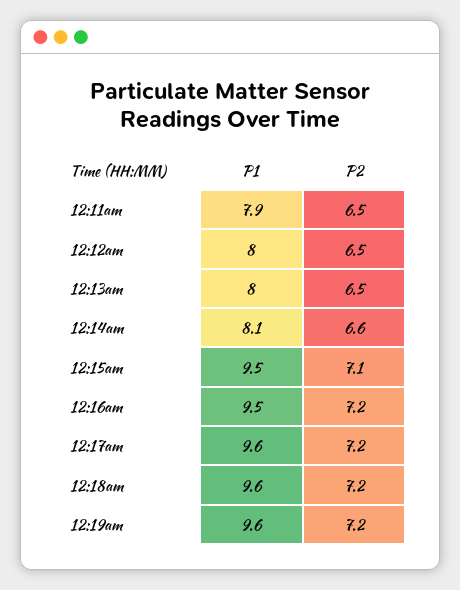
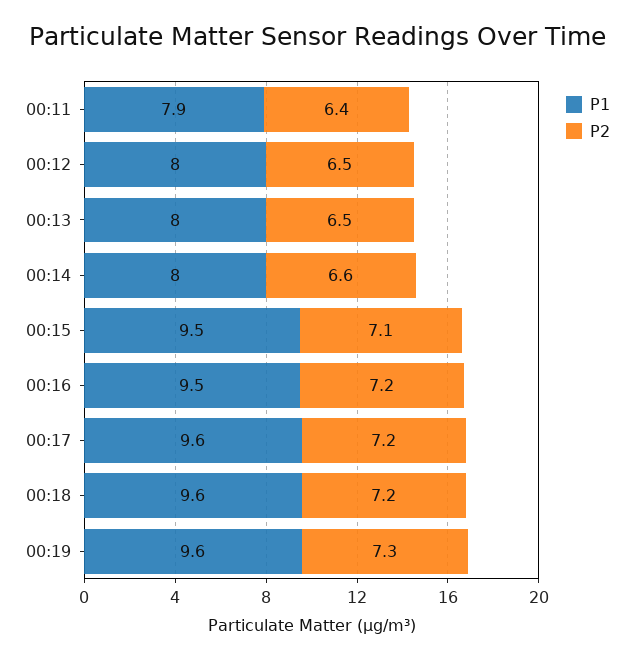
P2, 12:11am: 6.5 -> 6.4
P1, 12:14am: 8.1 -> 8
P2, 12:19am: 7.2 -> 7.3

